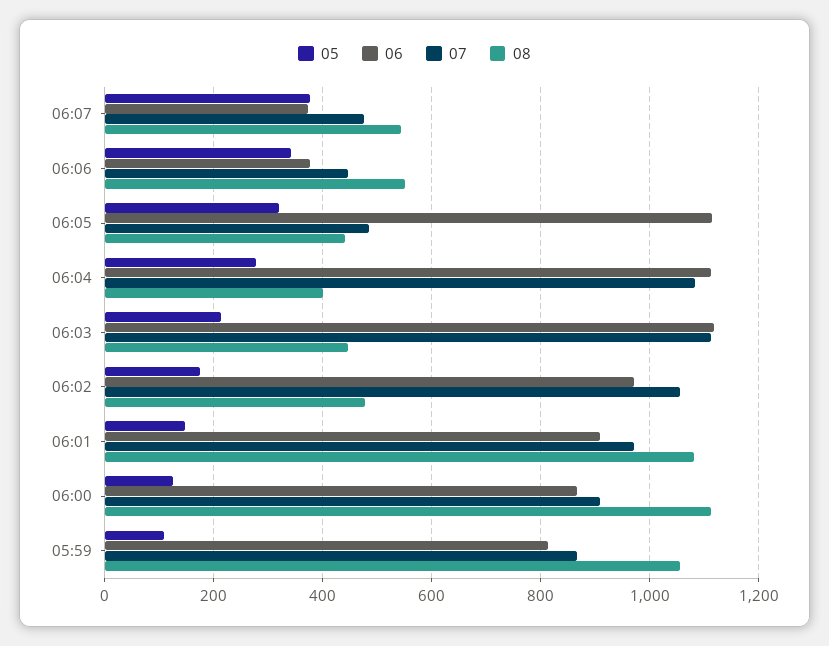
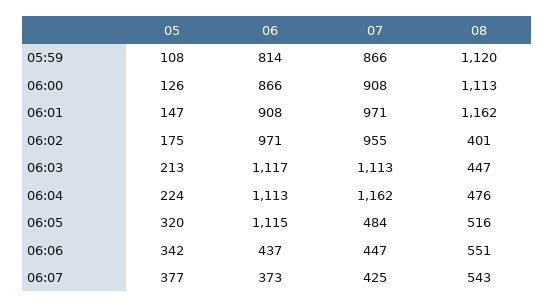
07, 06:07: 480 -> 425
06, 06:06: 380 -> 437
08, 06:05: 440 -> 516
05, 06:04: 280 -> 224
07, 06:04: 1080 -> 1162
08, 06:04: 400 -> 476
07, 06:02: 1060 -> 955
08, 06:02: 480 -> 401
08, 06:01: 1080 -> 1162
08, 05:59: 1060 -> 1120

